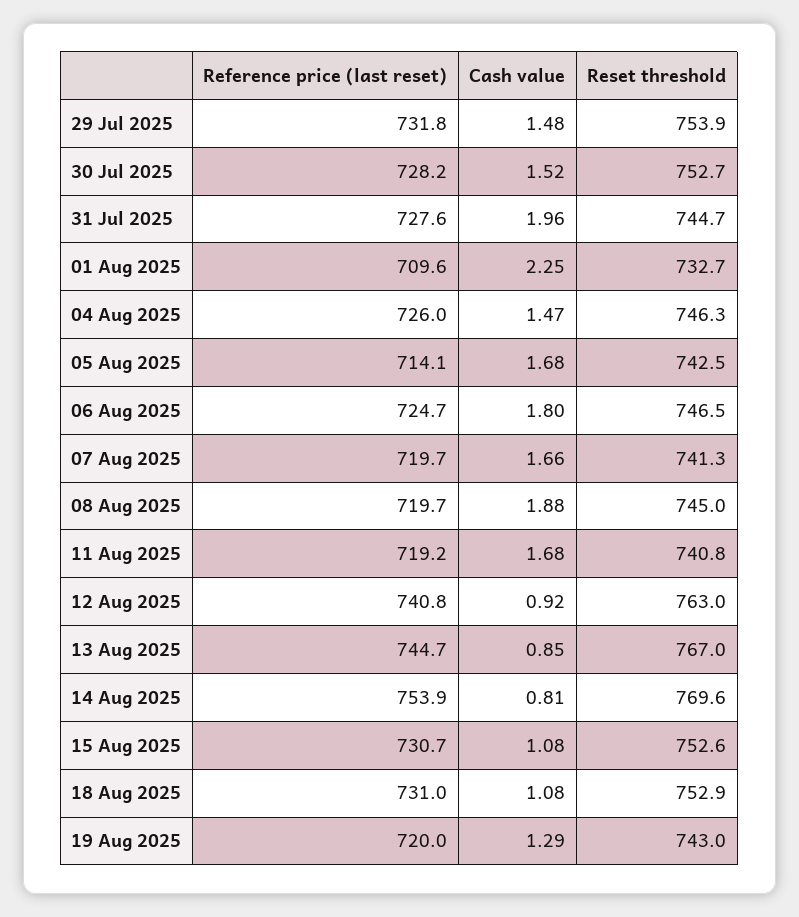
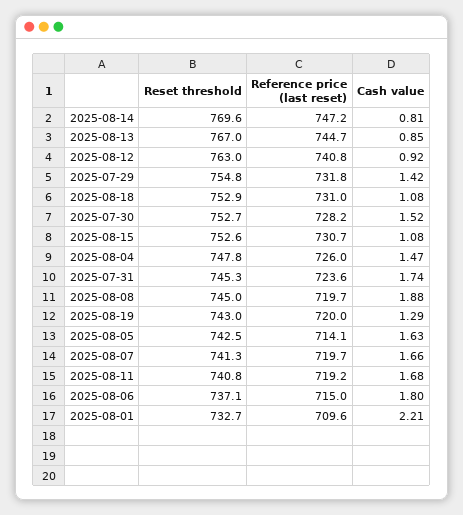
Cash value, 29 Jul 2025: 1.48 -> 1.42
Reset threshold, 29 Jul 2025: 753.9 -> 754.8
Reference price (last reset), 31 Jul 2025: 727.6 -> 723.6
Cash value, 31 Jul 2025: 1.96 -> 1.74
Reset threshold, 31 Jul 2025: 744.7 -> 745.3
Cash value, 01 Aug 2025: 2.25 -> 2.21
Reset threshold, 04 Aug 2025: 746.3 -> 747.8
Cash value, 05 Aug 2025: 1.68 -> 1.63
Reference price (last reset), 06 Aug 2025: 724.7 -> 715
Reset threshold, 06 Aug 2025: 746.5 -> 737.1
Reference price (last reset), 14 Aug 2025: 753.9 -> 747.2

